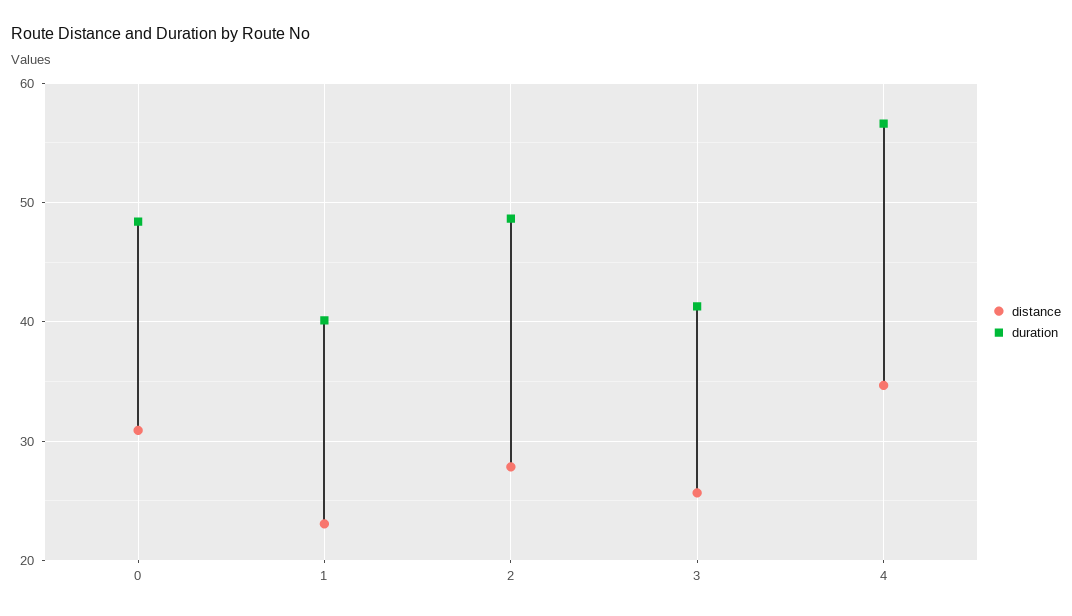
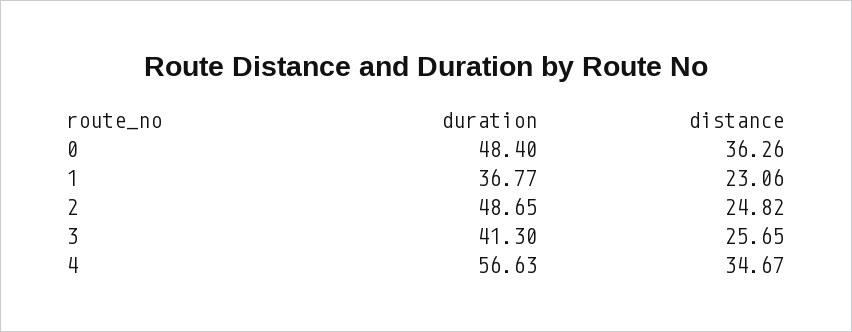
distance, 0: 31 -> 36.26
duration, 1: 40 -> 36.77
distance, 2: 28 -> 24.82

